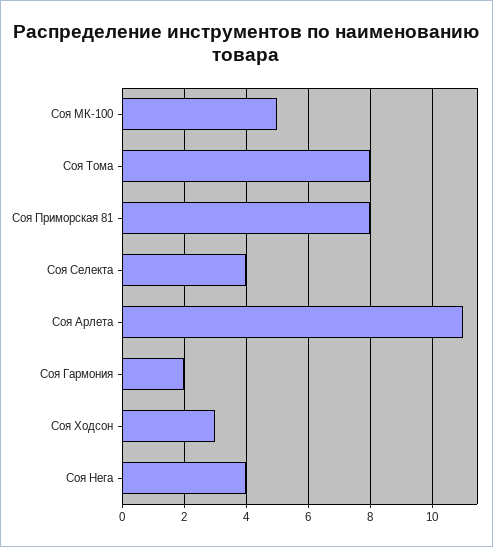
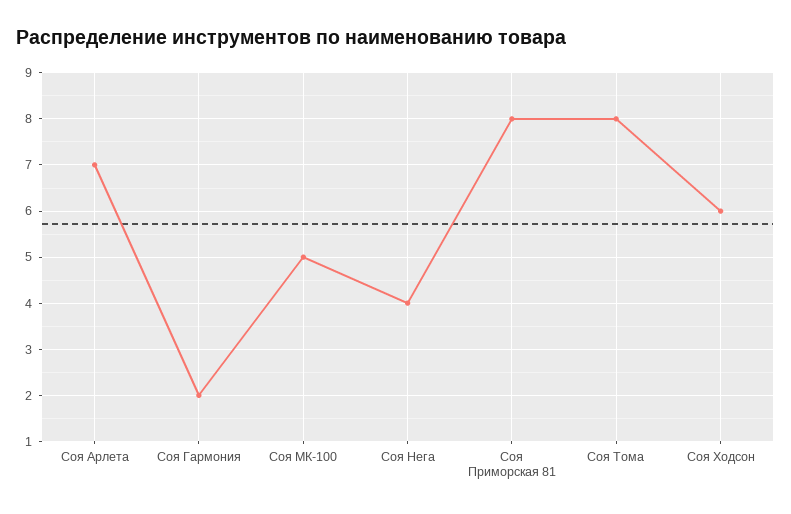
Соя Селекта: 4 -> none
Соя Арлета: 11 -> 7
Соя Ходсон: 3 -> 6

